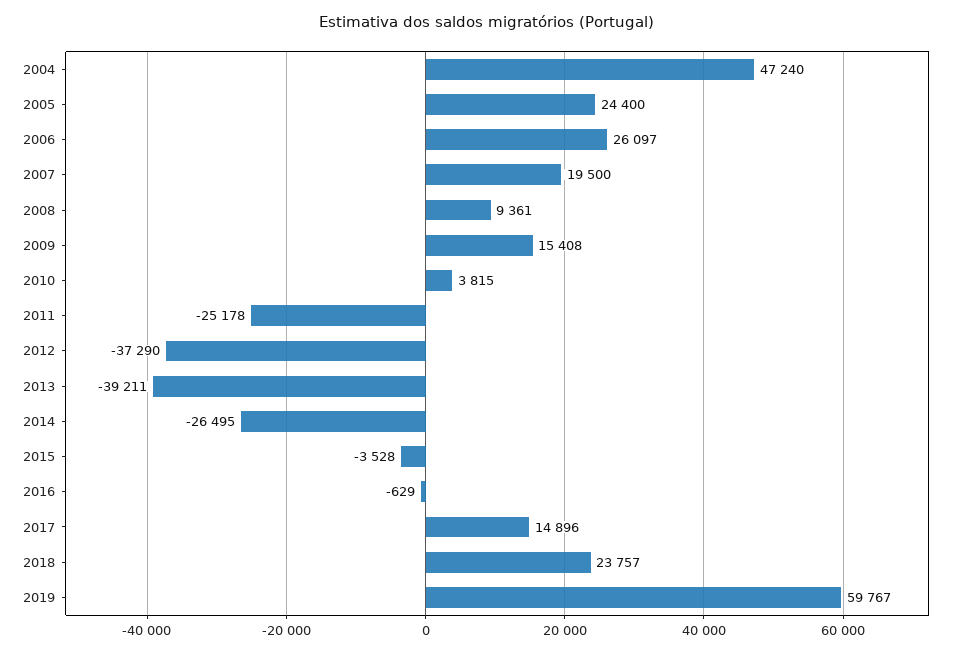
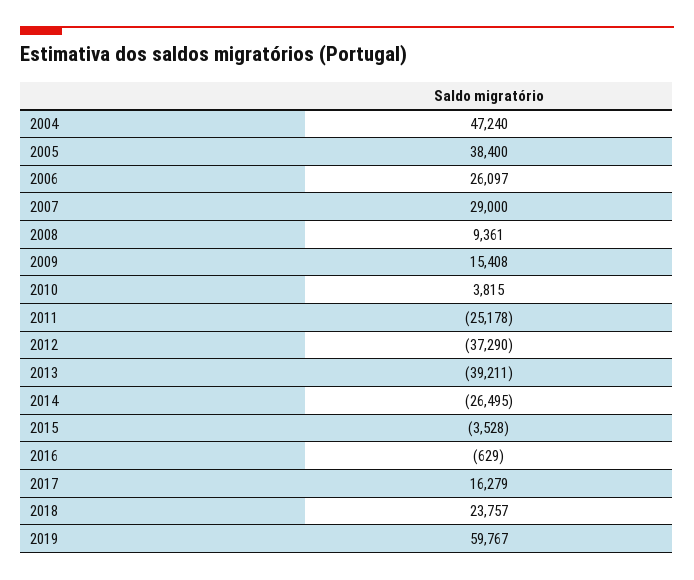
2005: 24400 -> 38400
2007: 19500 -> 29000
2017: 14896 -> 16279

